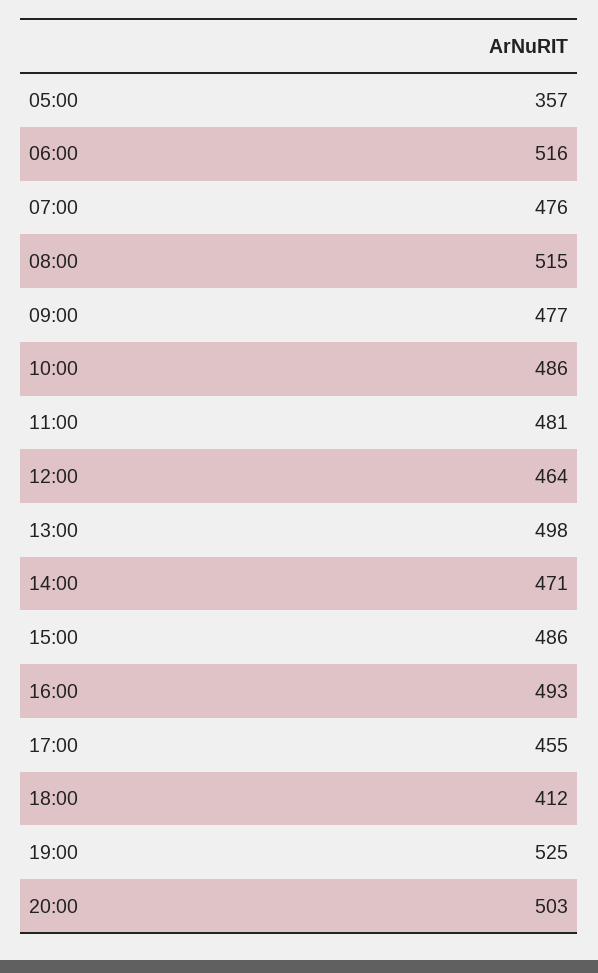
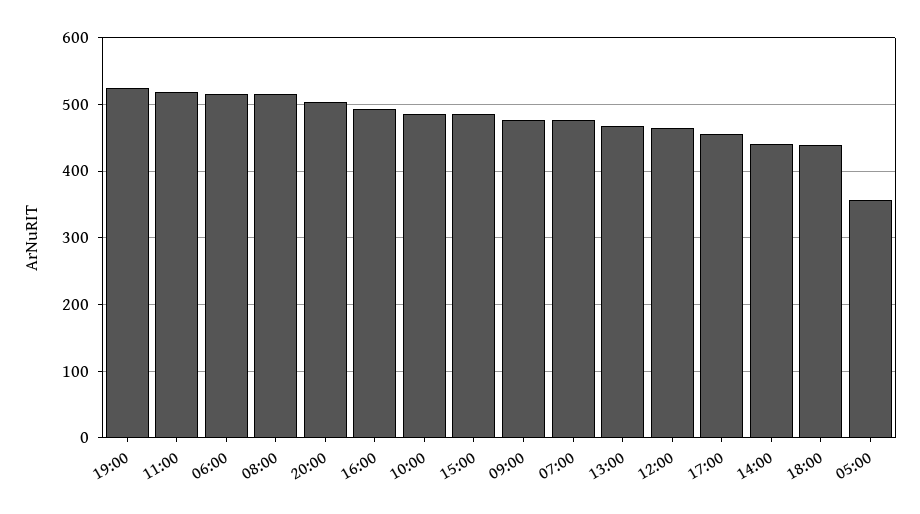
11:00: 481 -> 520
13:00: 498 -> 470
14:00: 471 -> 440
18:00: 412 -> 440

